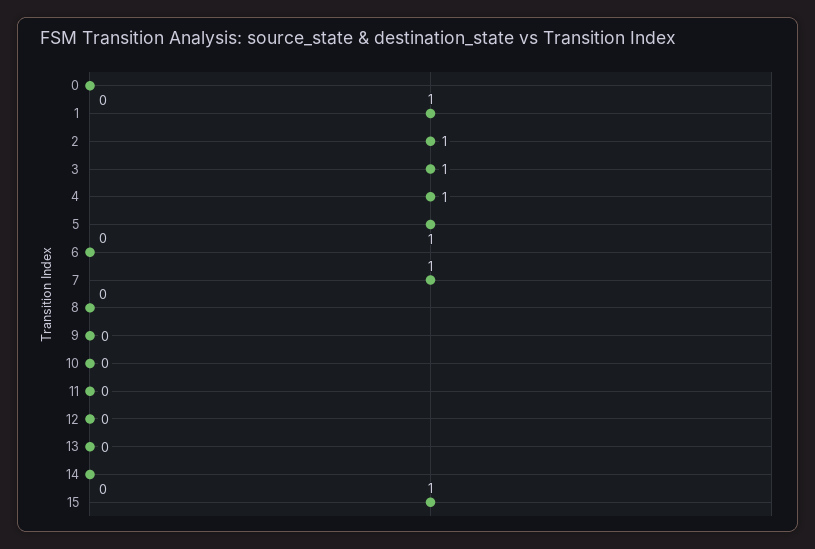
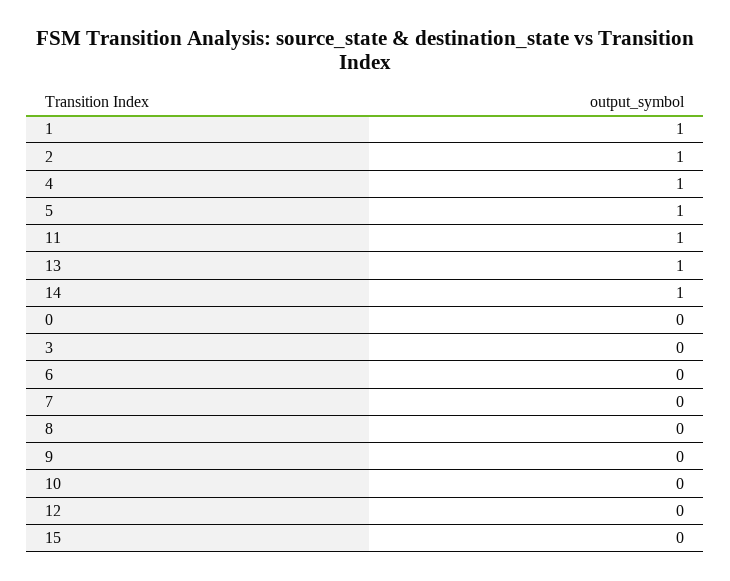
3: 1 -> 0
7: 1 -> 0
11: 0 -> 1
13: 0 -> 1
14: 0 -> 1
15: 1 -> 0

